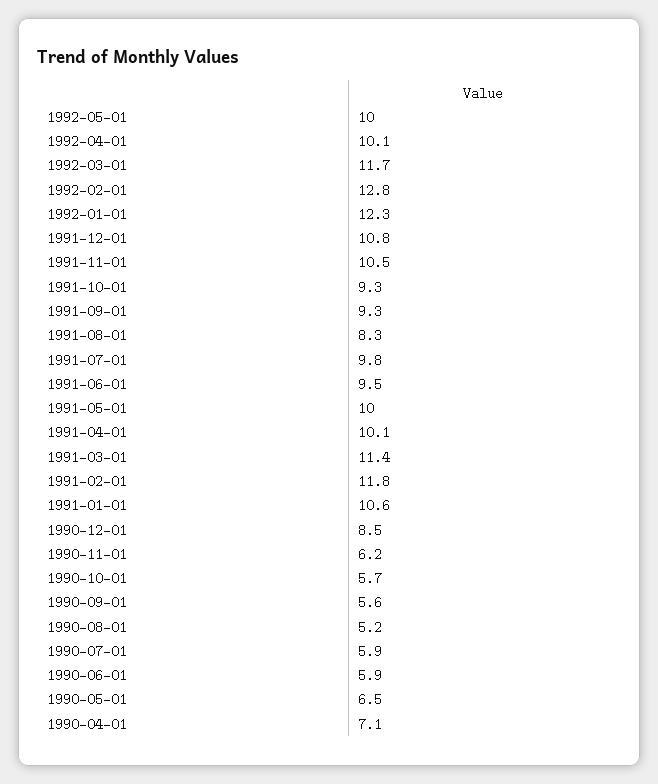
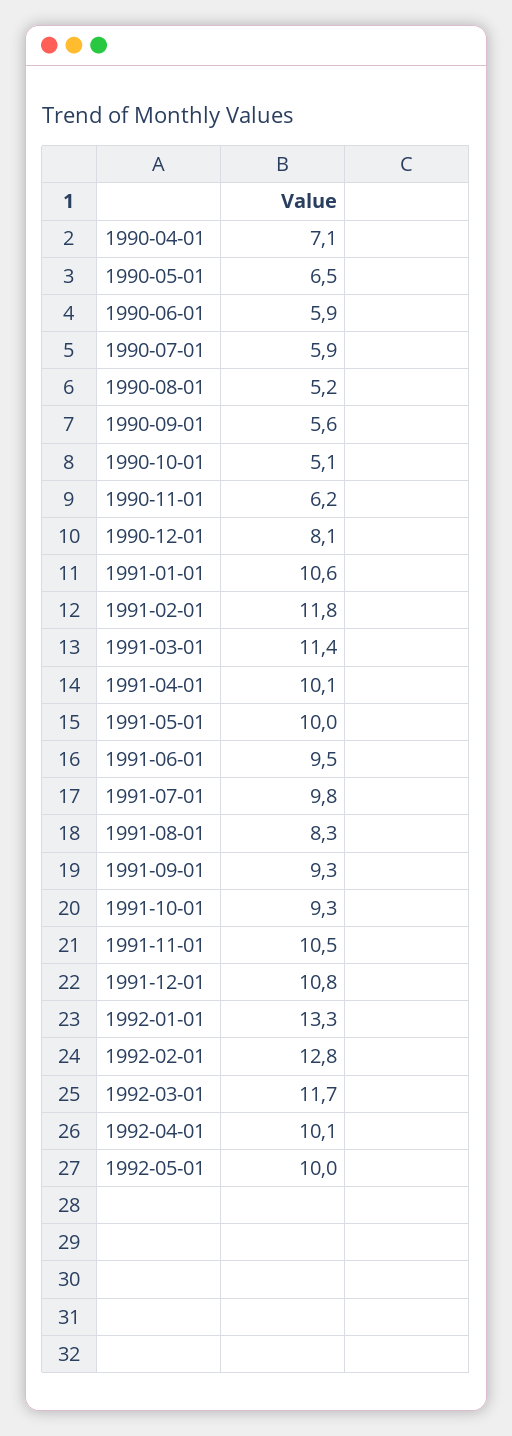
1992-01-01: 12.3 -> 13.3
1990-12-01: 8.5 -> 8.1
1990-10-01: 5.7 -> 5.1

